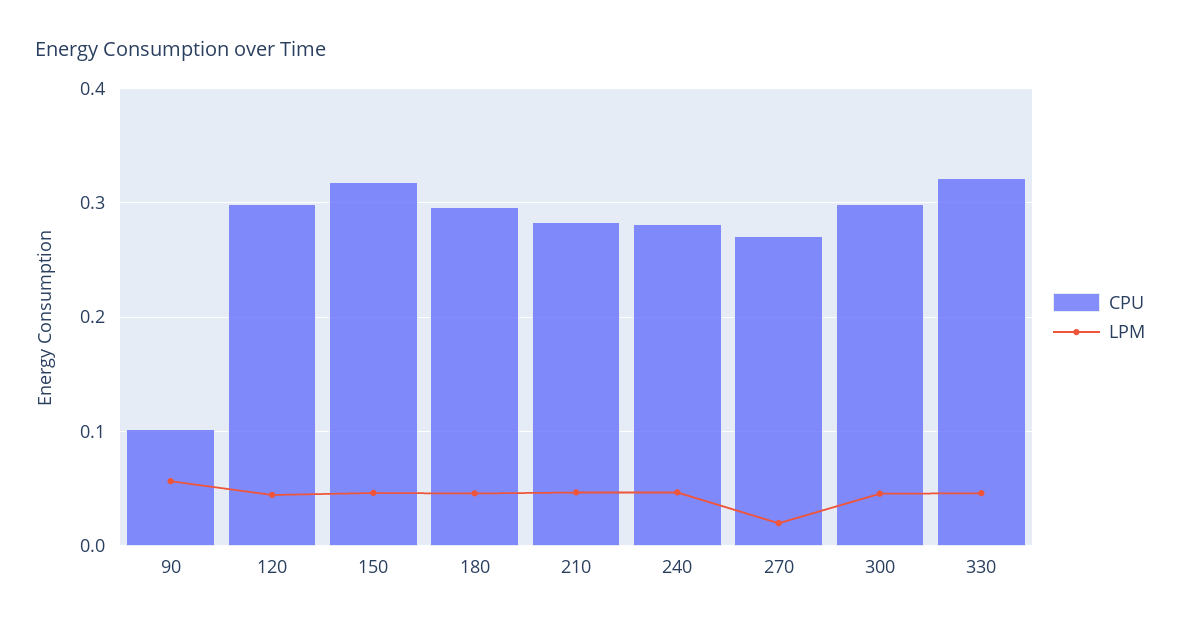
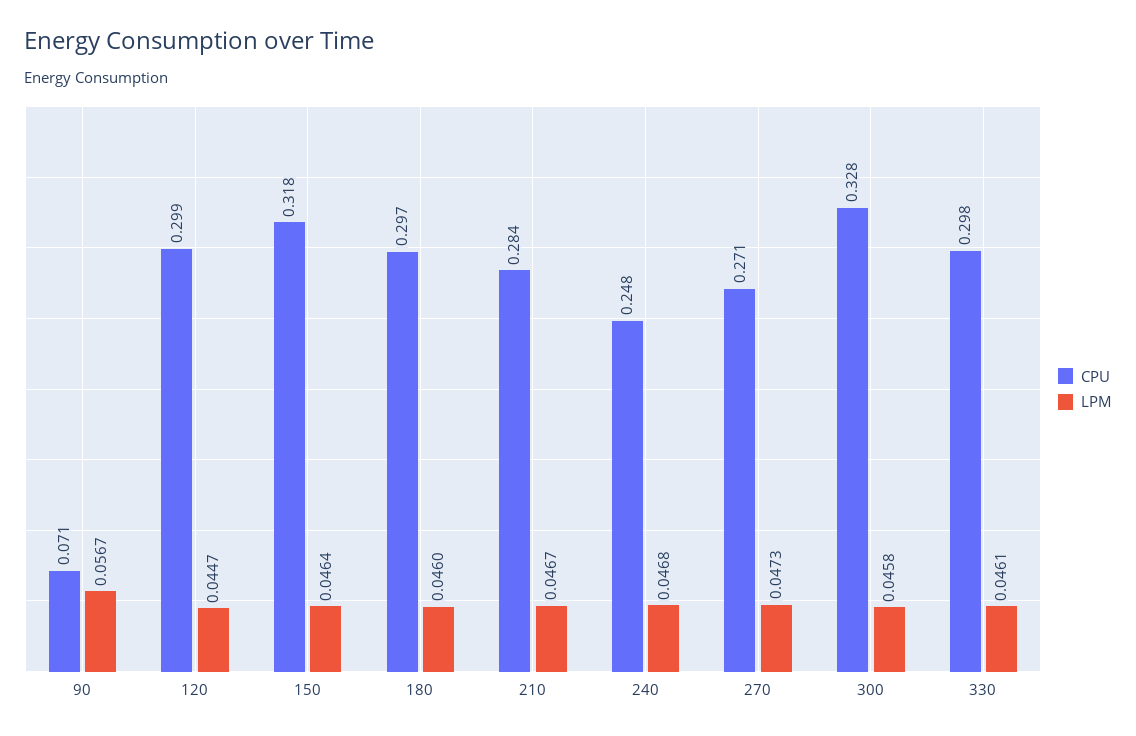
CPU, 90: 0.1 -> 0.071
CPU, 240: 0.28 -> 0.248
LPM, 270: 0.02 -> 0.0473
CPU, 300: 0.3 -> 0.328
CPU, 330: 0.32 -> 0.298

